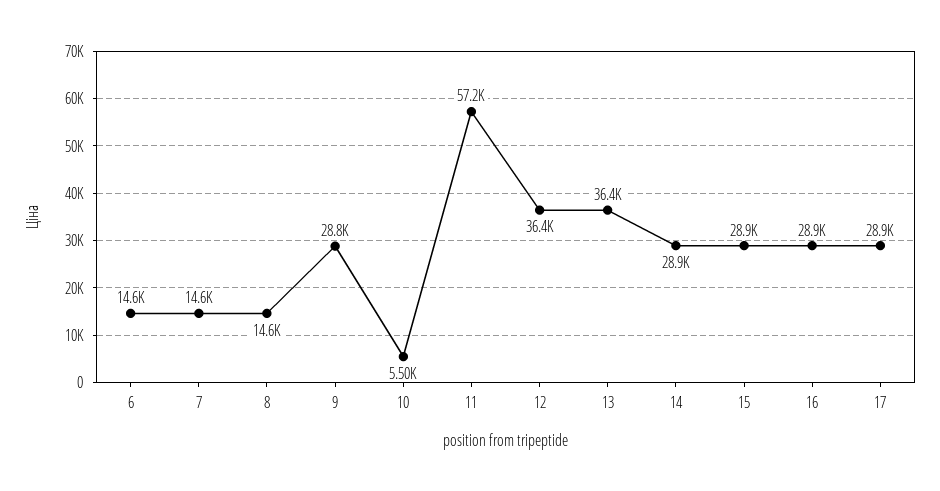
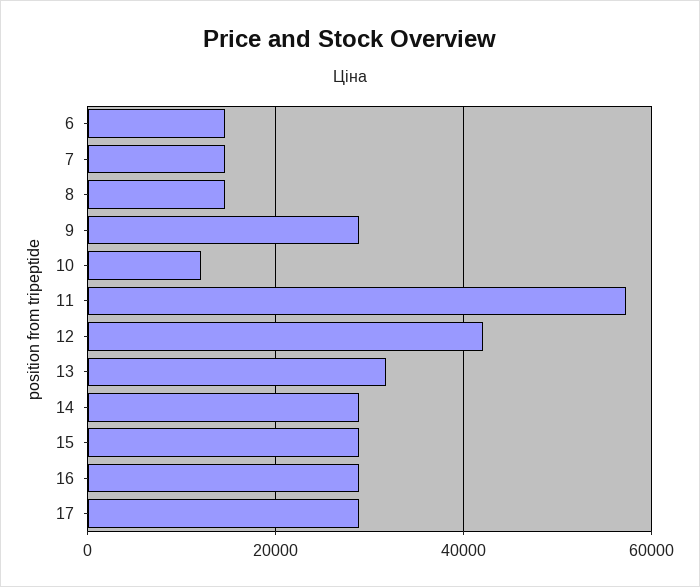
10: 5500 -> 12000
12: 36400 -> 42000
13: 36400 -> 32000

